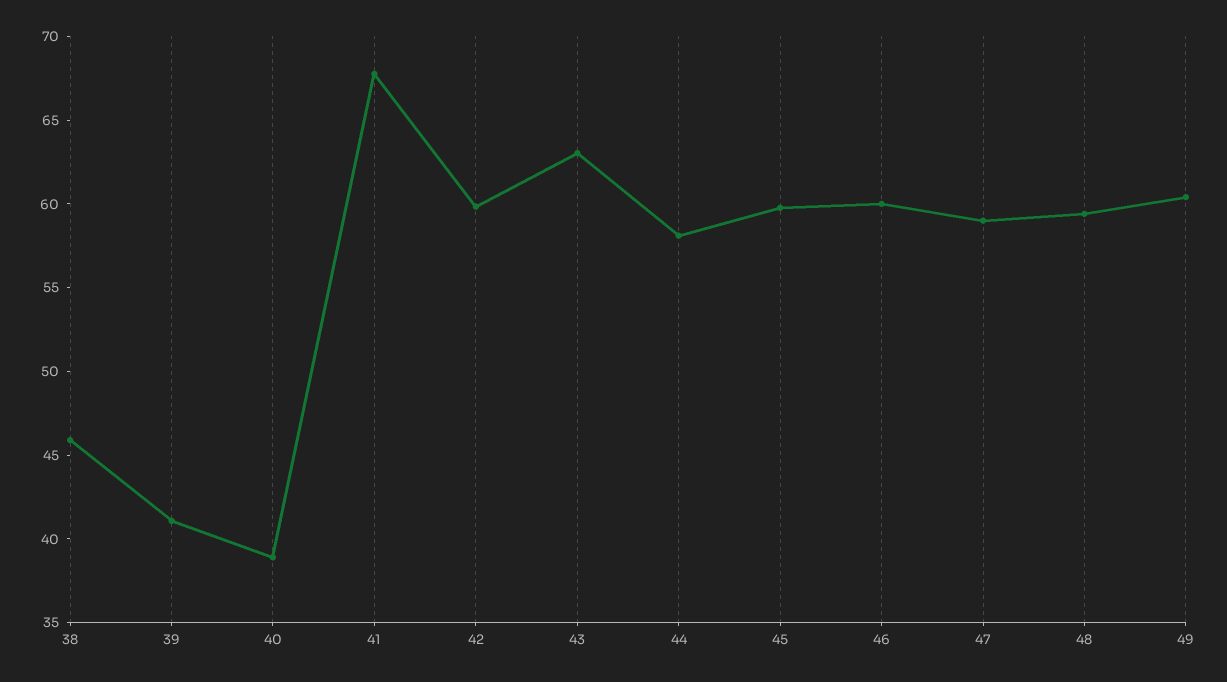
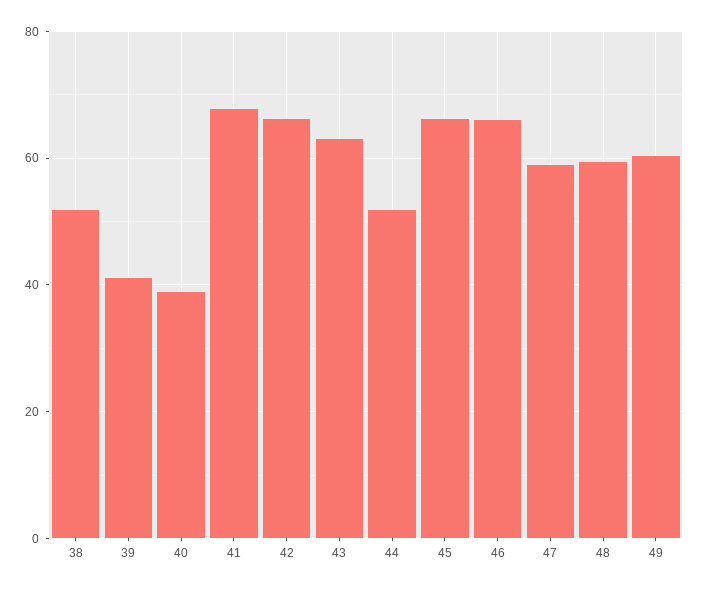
38: 46 -> 52
42: 60 -> 66
44: 58 -> 52
45: 60 -> 66
46: 60 -> 66

